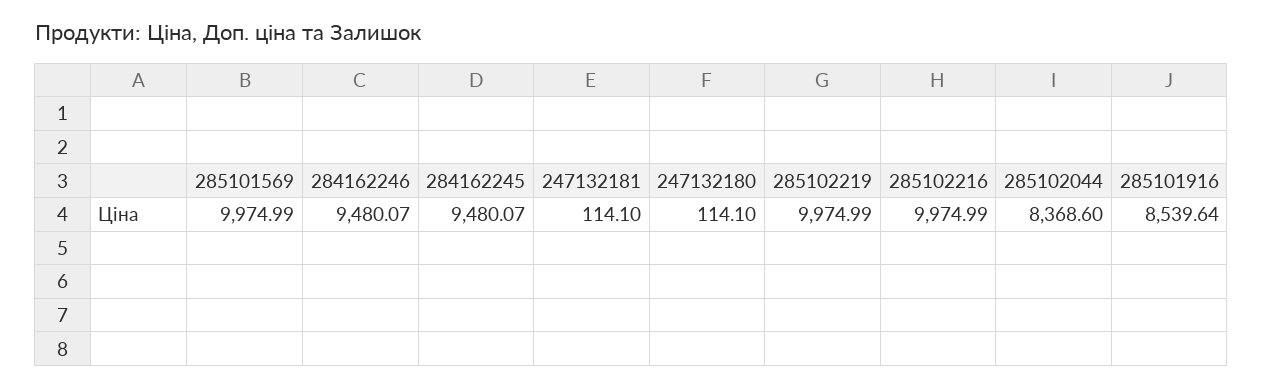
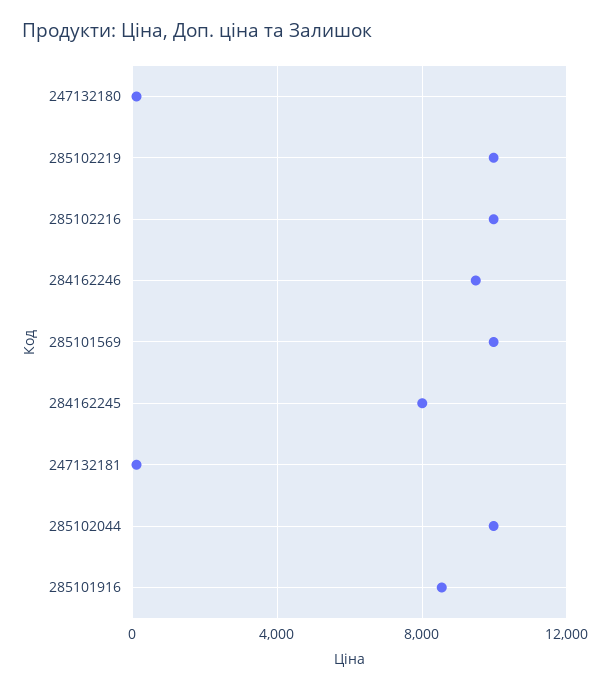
284162245: 9480.07 -> 8000
285102044: 8368.6 -> 10000

